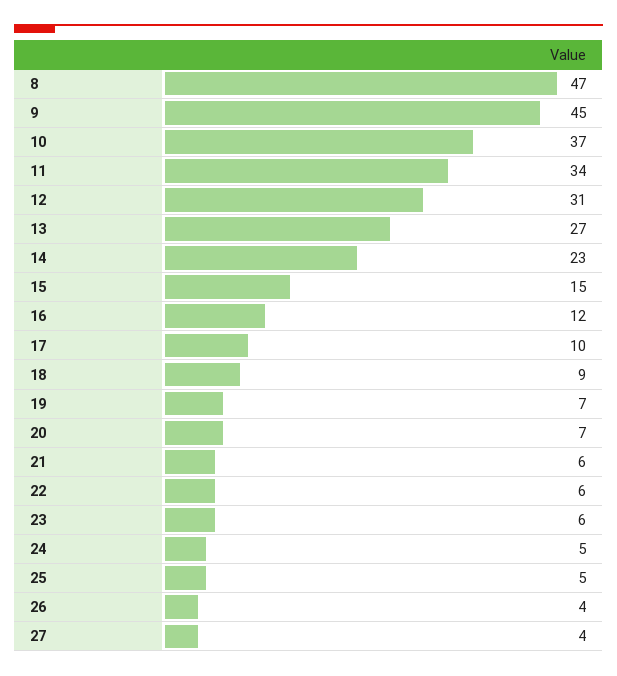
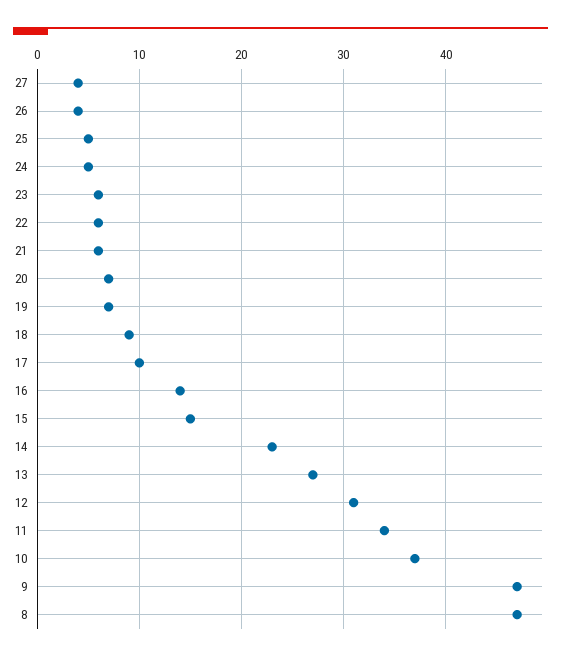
9: 45 -> 47
16: 12 -> 14

